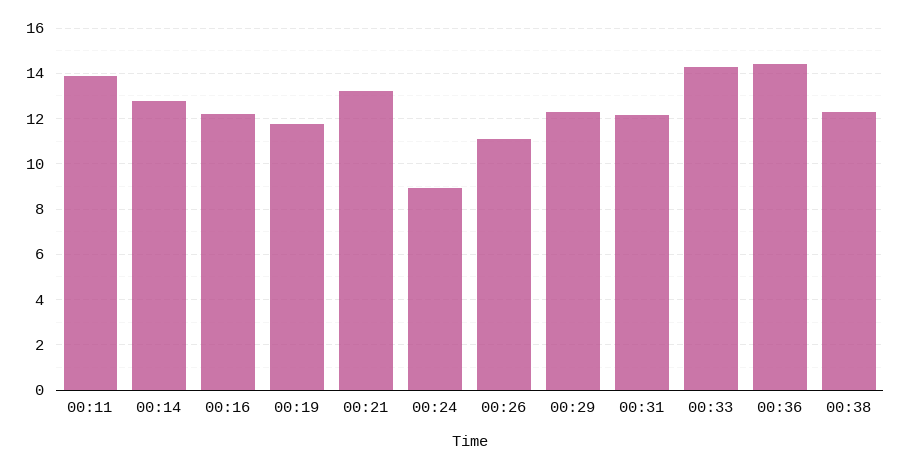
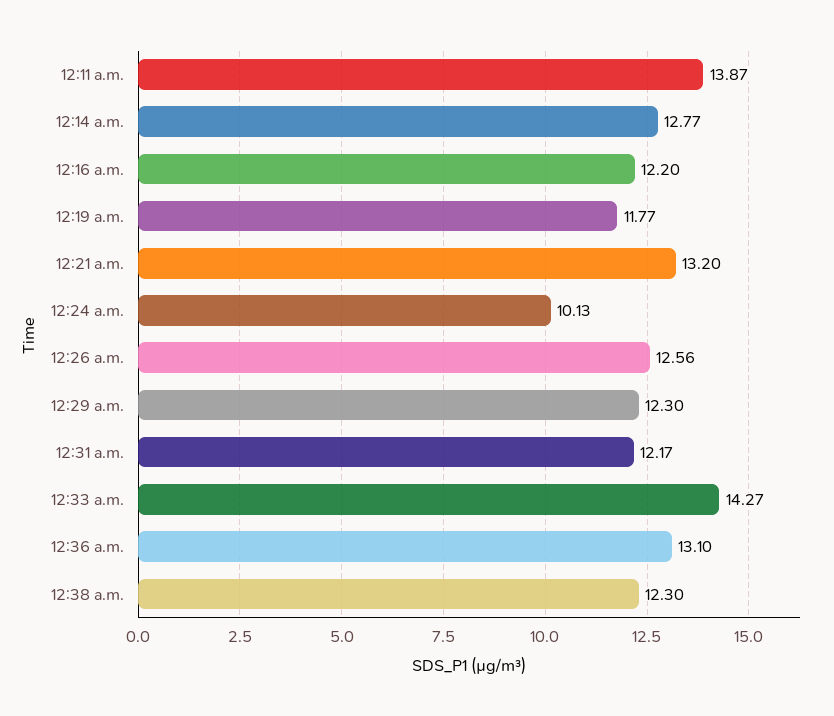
00:24: 9 -> 10.13
00:26: 11 -> 12.56
00:36: 14.5 -> 13.1

